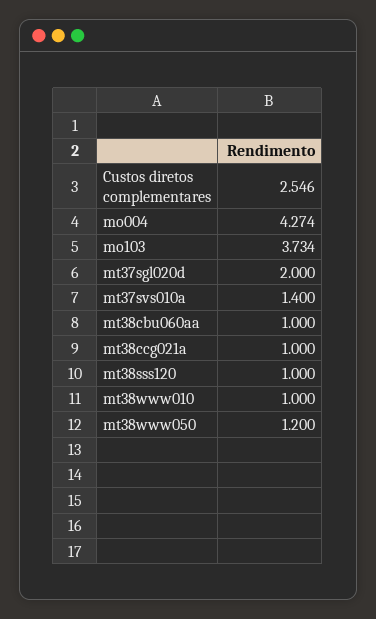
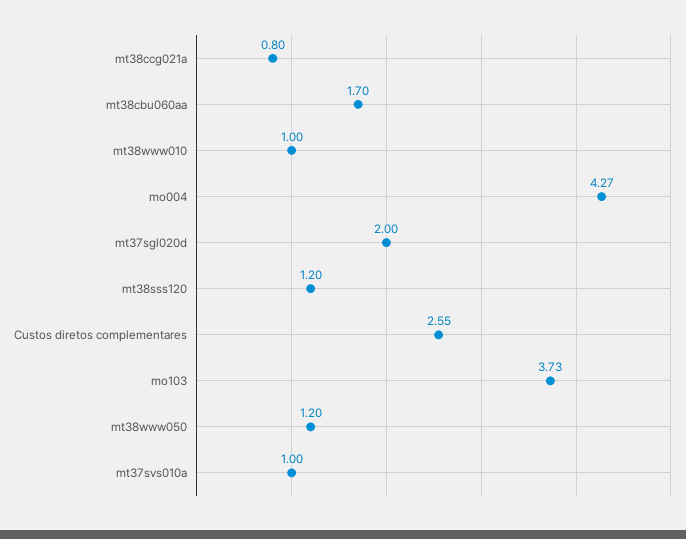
mt37svs010a: 1.4 -> 1
mt38cbu060aa: 1 -> 1.7
mt38ccg021a: 1 -> 0.8
mt38sss120: 1 -> 1.2

